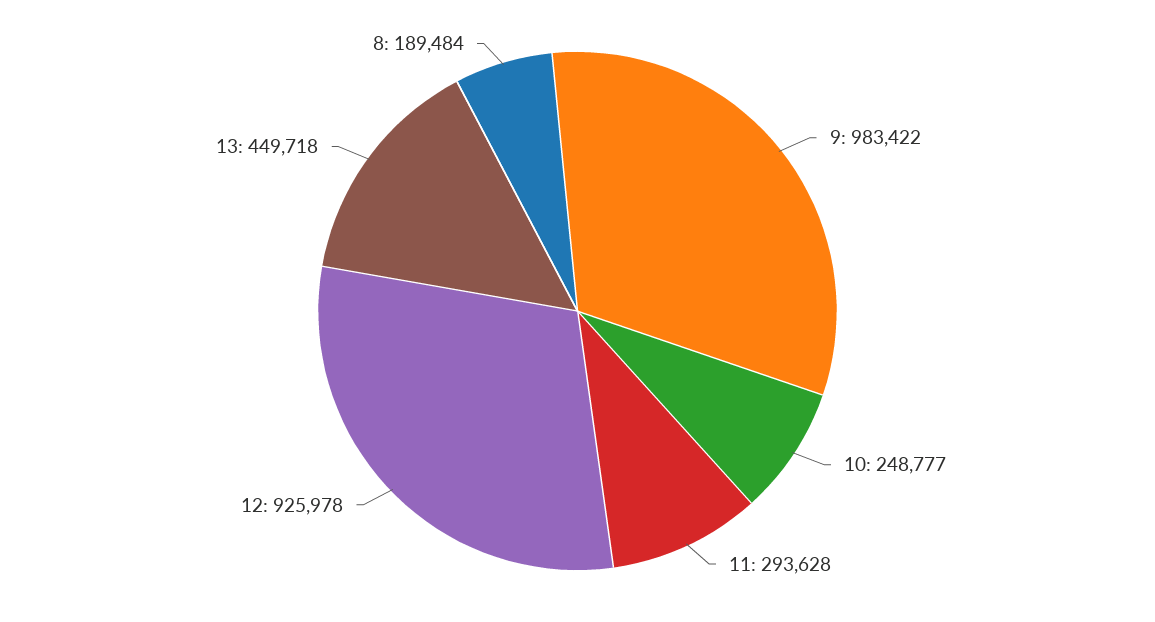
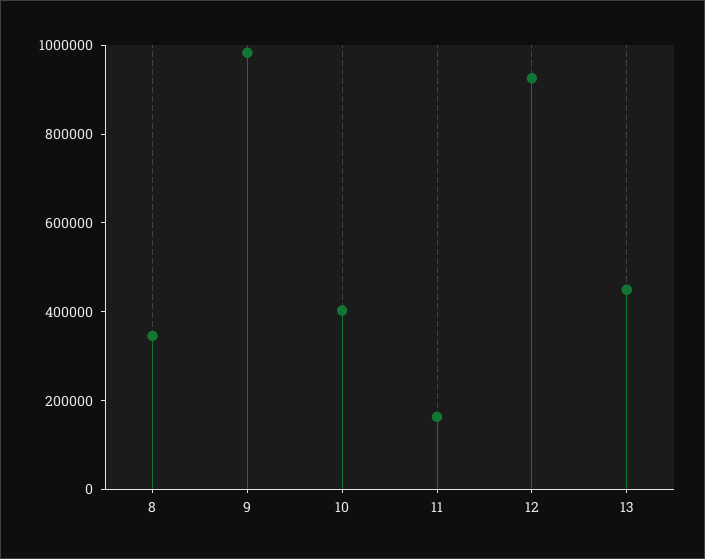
10: 248777 -> 400000
11: 293628 -> 150000
8: 189484 -> 350000

